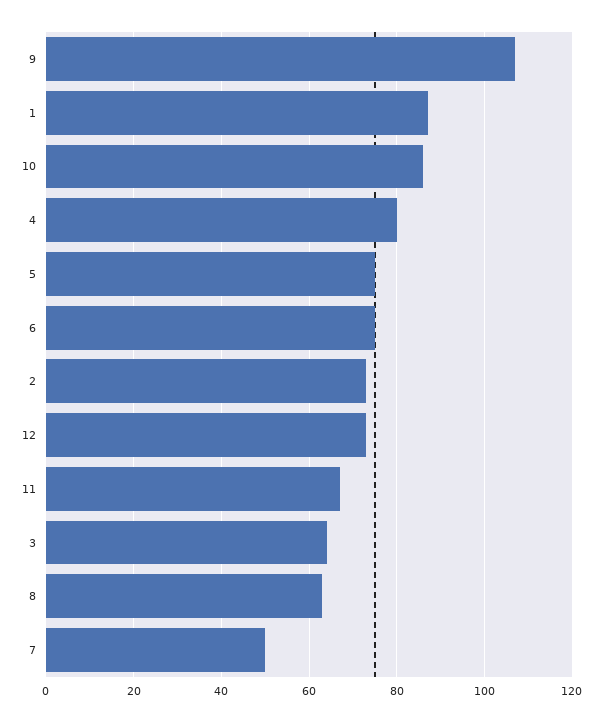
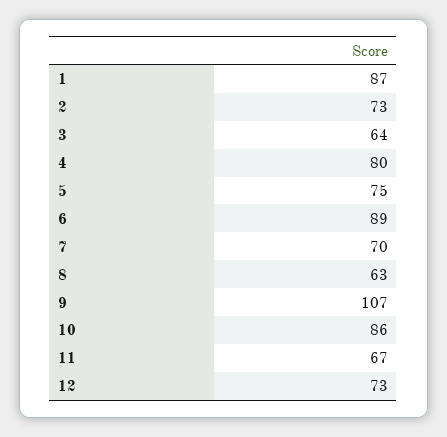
6: 75 -> 89
7: 50 -> 70

